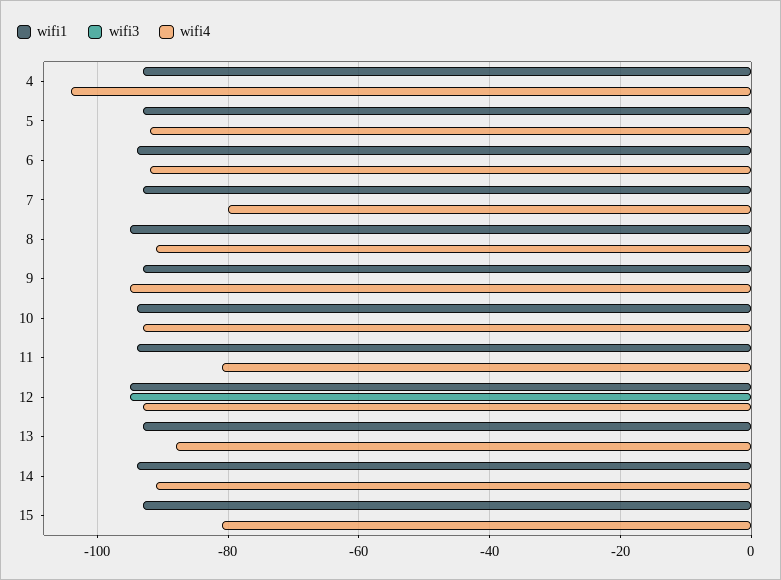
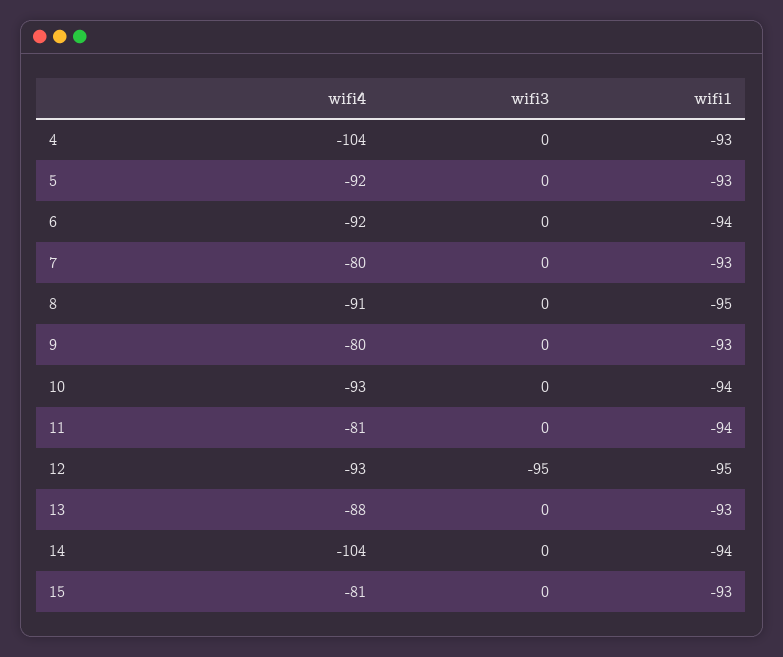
wifi4, 9: -95 -> -80
wifi4, 14: -90 -> -104

